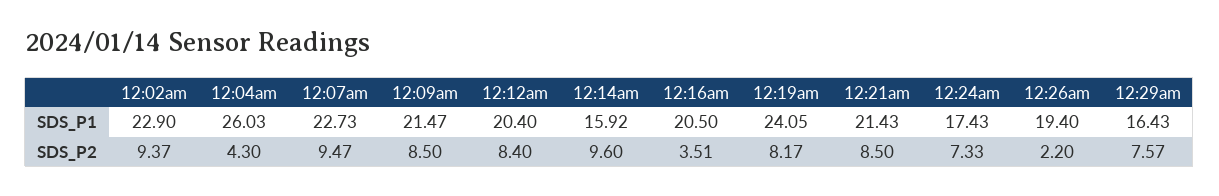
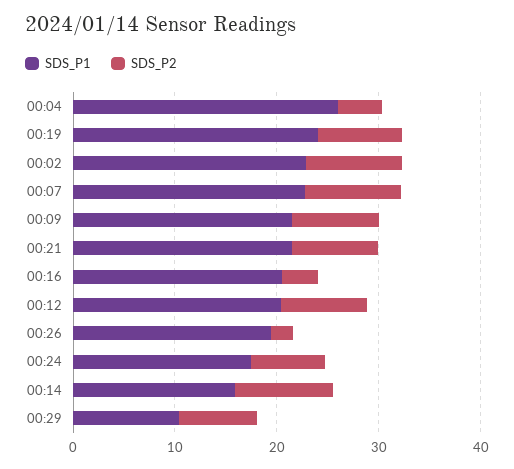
SDS_P1, 12:29am: 16.43 -> 10

